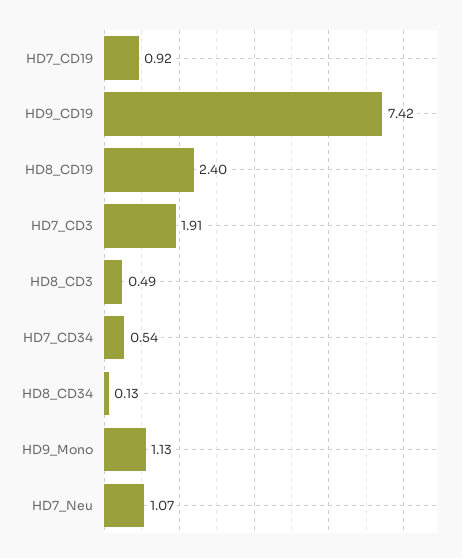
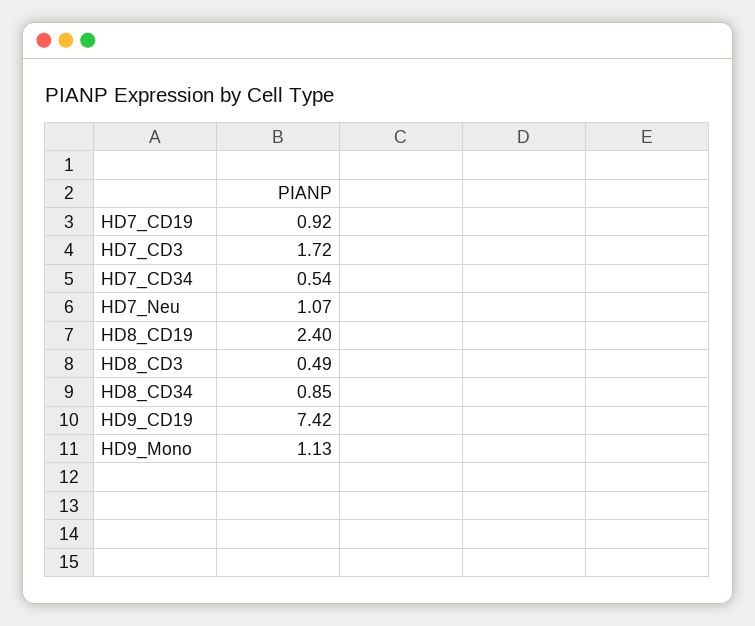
HD7_CD3: 1.91 -> 1.72
HD8_CD34: 0.13 -> 0.85

